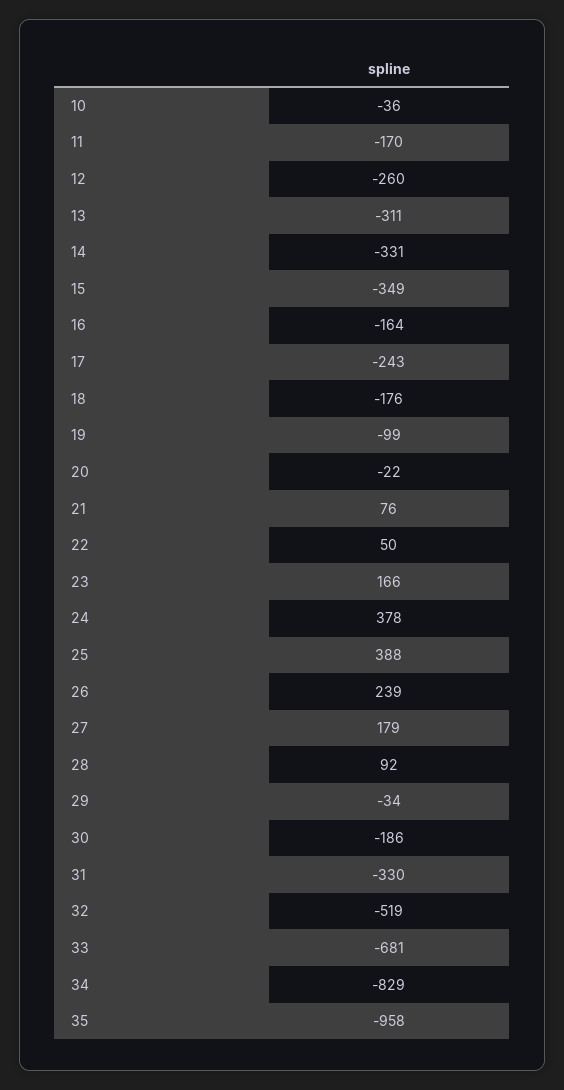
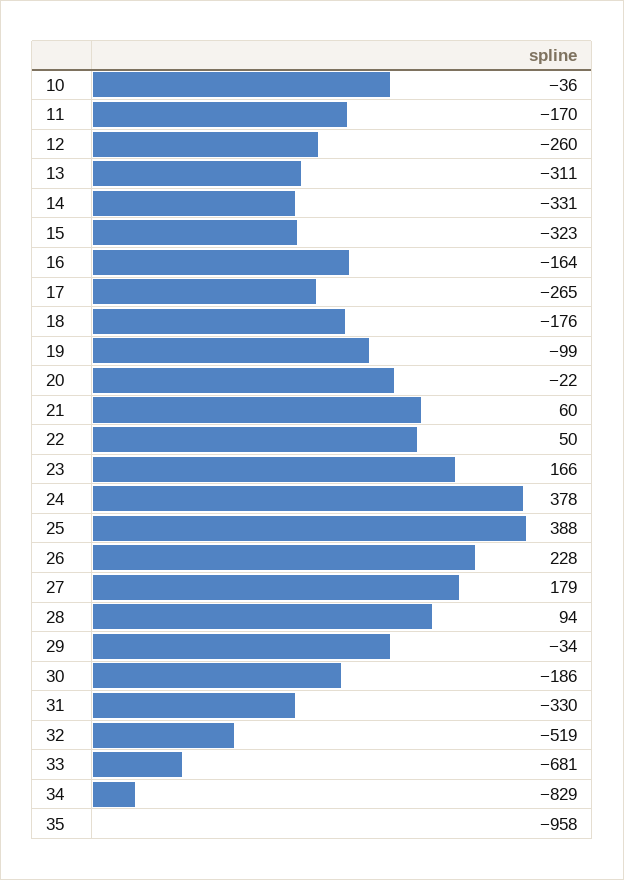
15: -349 -> -323
17: -243 -> -265
21: 76 -> 60
26: 239 -> 228
28: 92 -> 94

